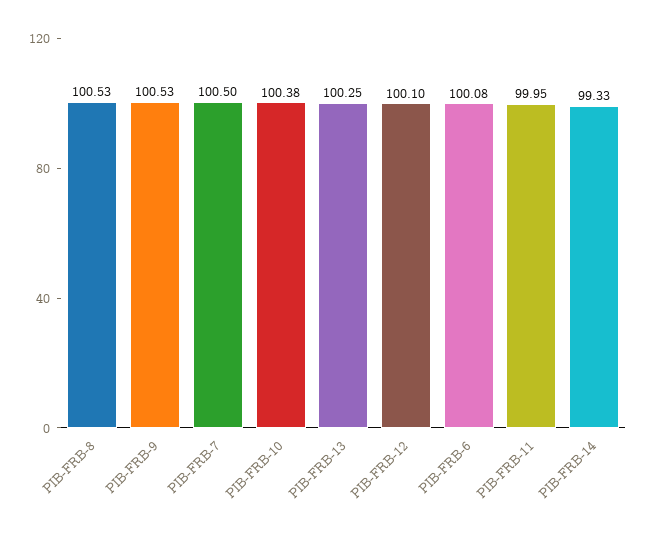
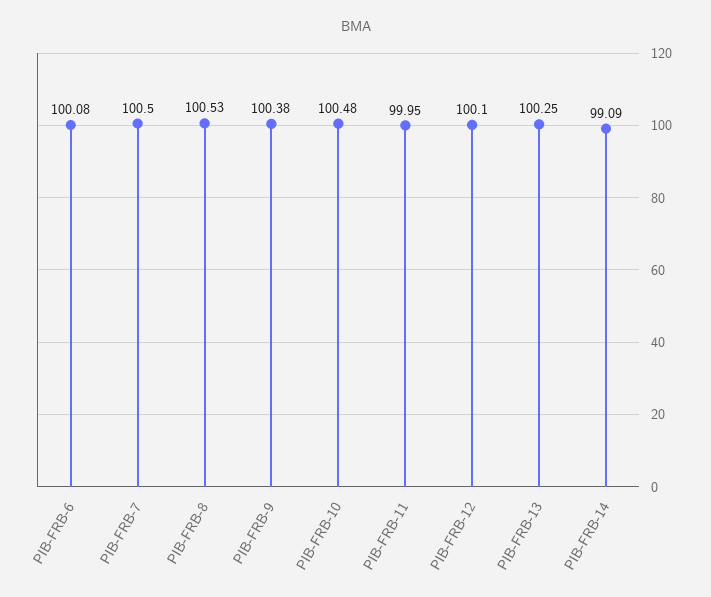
PIB-FRB-9: 100.53 -> 100.38
PIB-FRB-10: 100.38 -> 100.48
PIB-FRB-14: 99.33 -> 99.09

